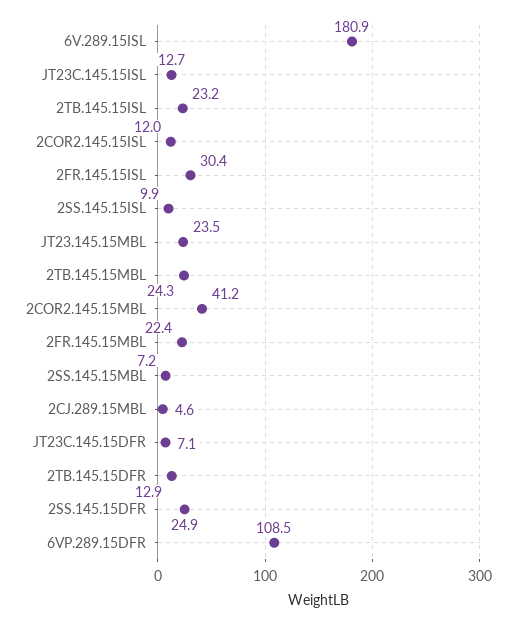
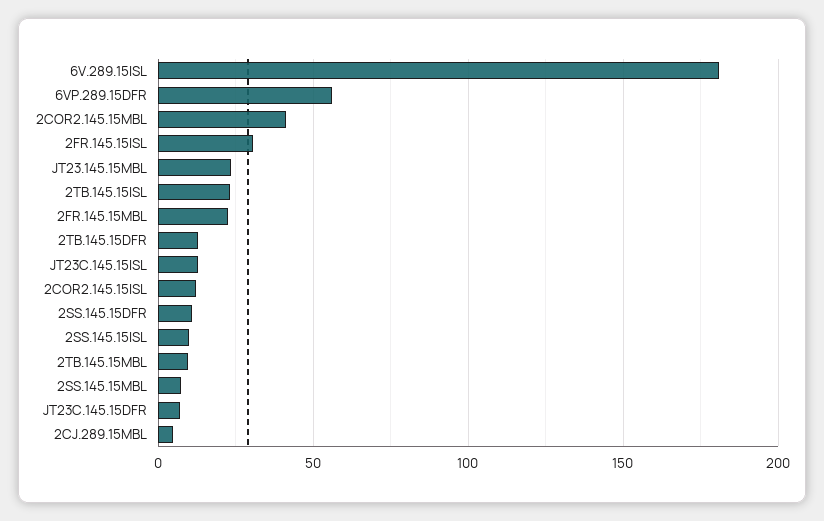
2TB.145.15MBL: 24.3 -> 10
2SS.145.15DFR: 24.9 -> 10
6VP.289.15DFR: 108.5 -> 55

